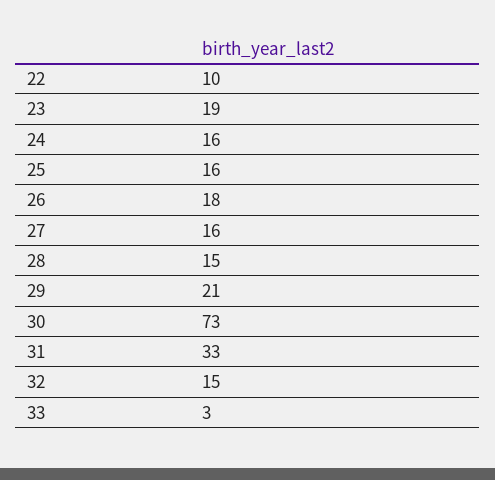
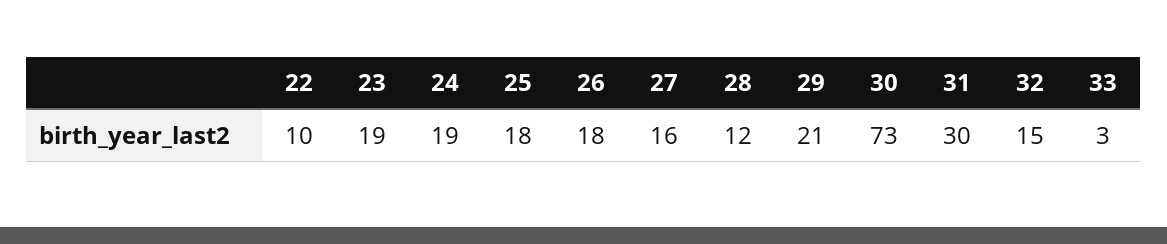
24: 16 -> 19
25: 16 -> 18
28: 15 -> 12
31: 33 -> 30

